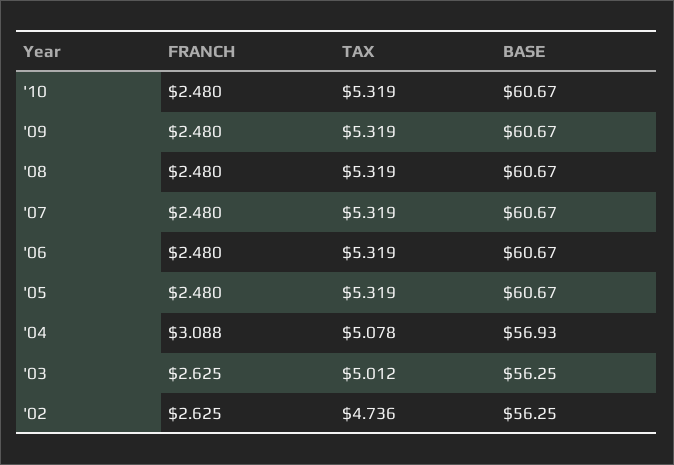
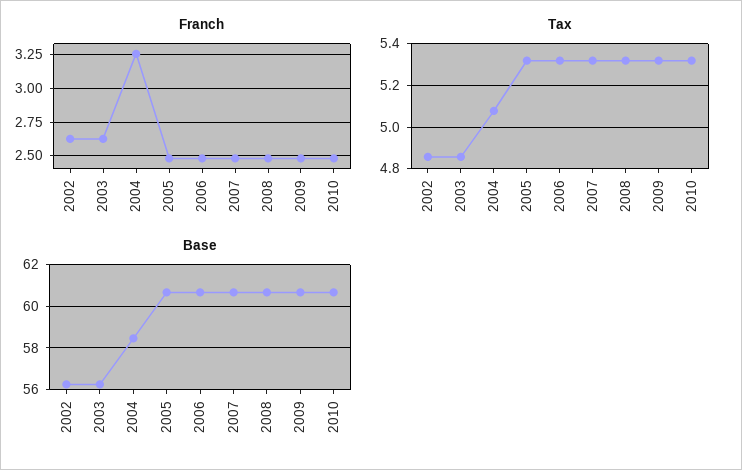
FRANCH, '04: 3.088 -> 3.25
BASE, '04: 56.93 -> 58.5
TAX, '03: 5.012 -> 4.85
TAX, '02: 4.736 -> 4.85

